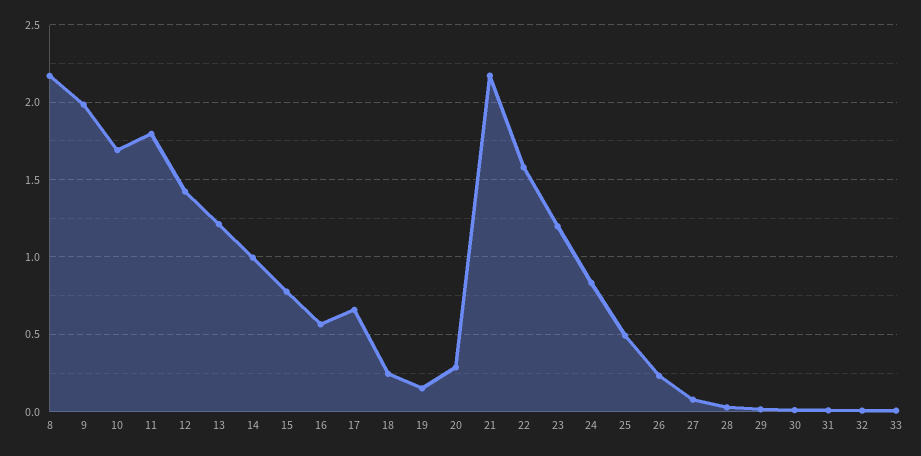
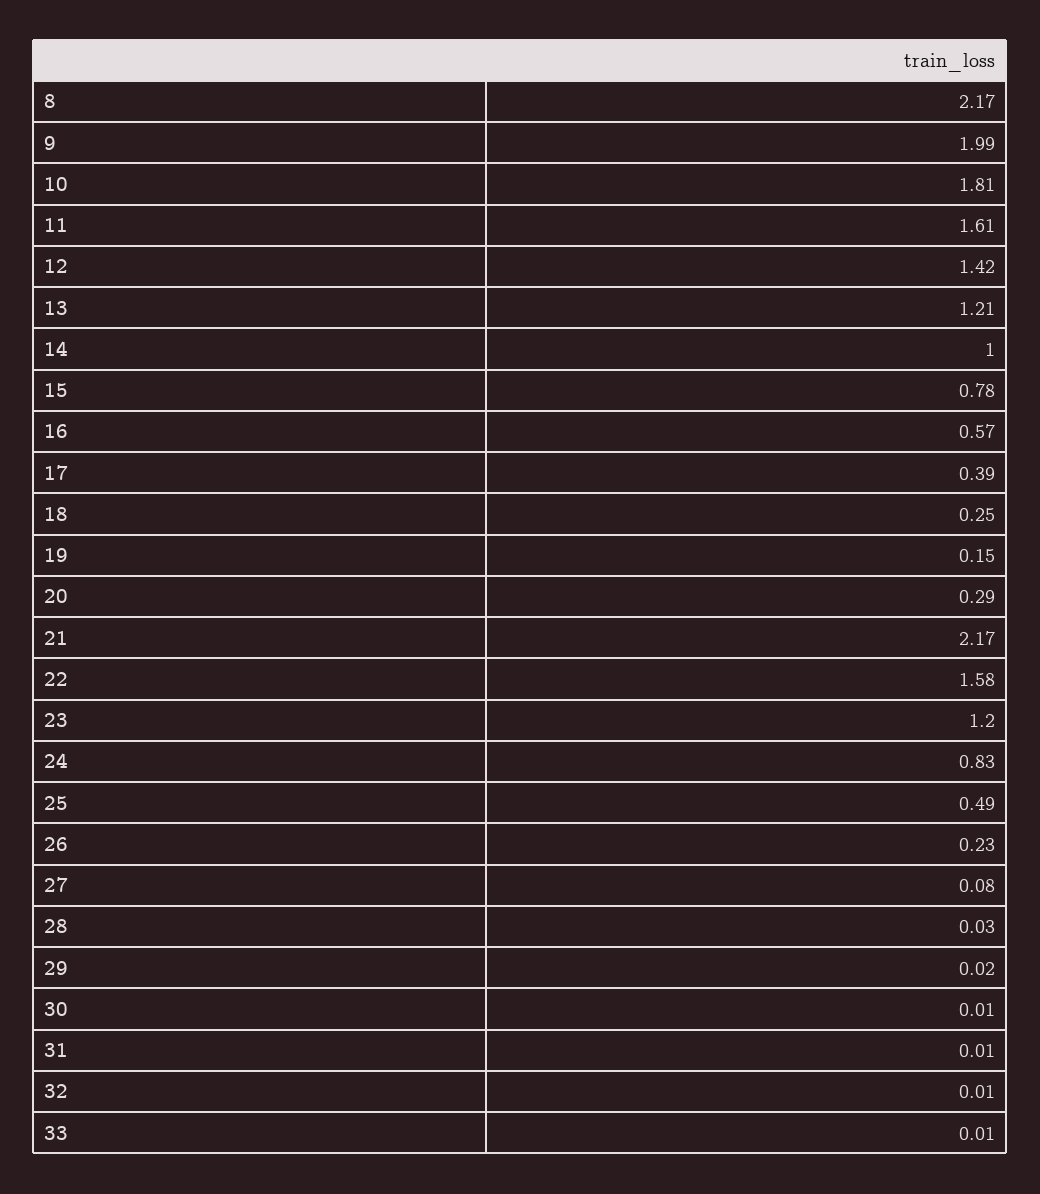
10: 1.7 -> 1.81
11: 1.8 -> 1.61
17: 0.65 -> 0.39

